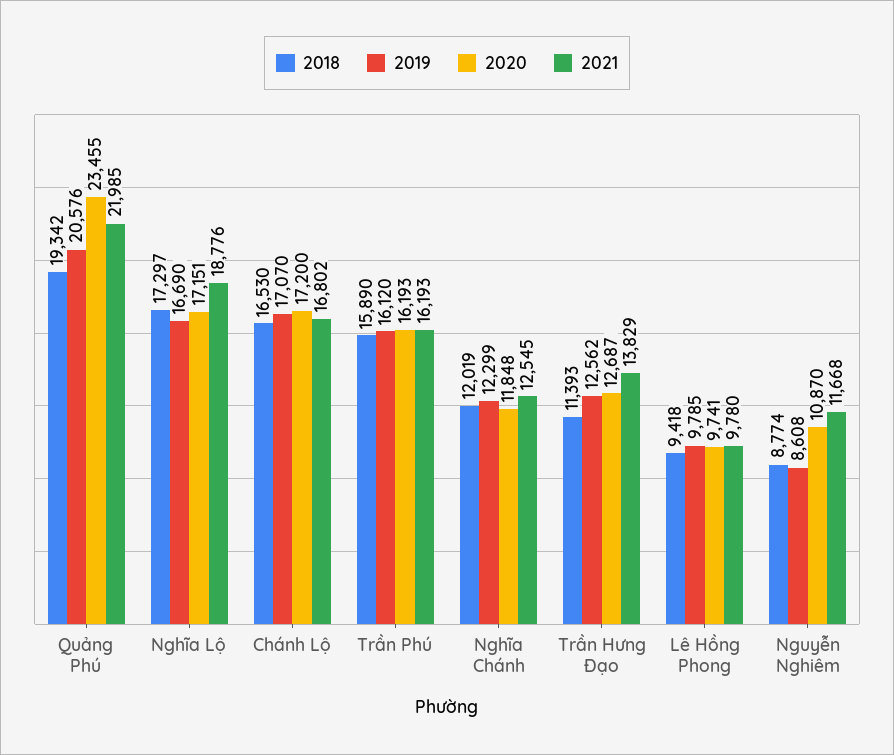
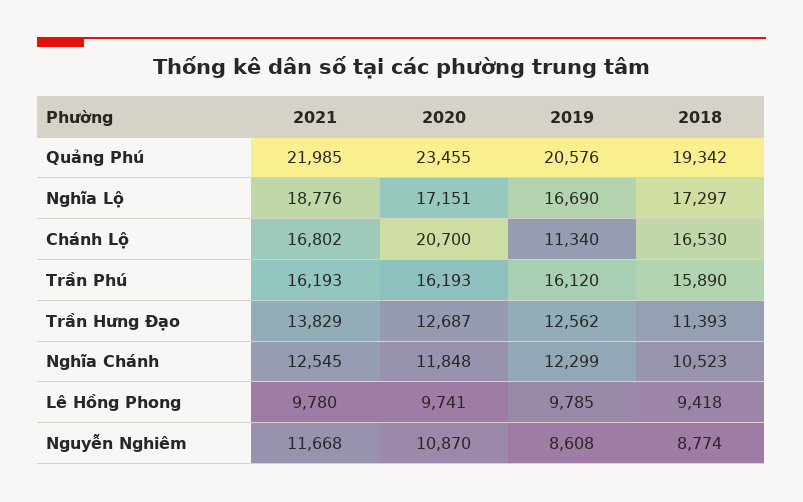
2019, Chánh Lộ: 17070 -> 11340
2020, Chánh Lộ: 17200 -> 20700
2018, Nghĩa Chánh: 12019 -> 10523

